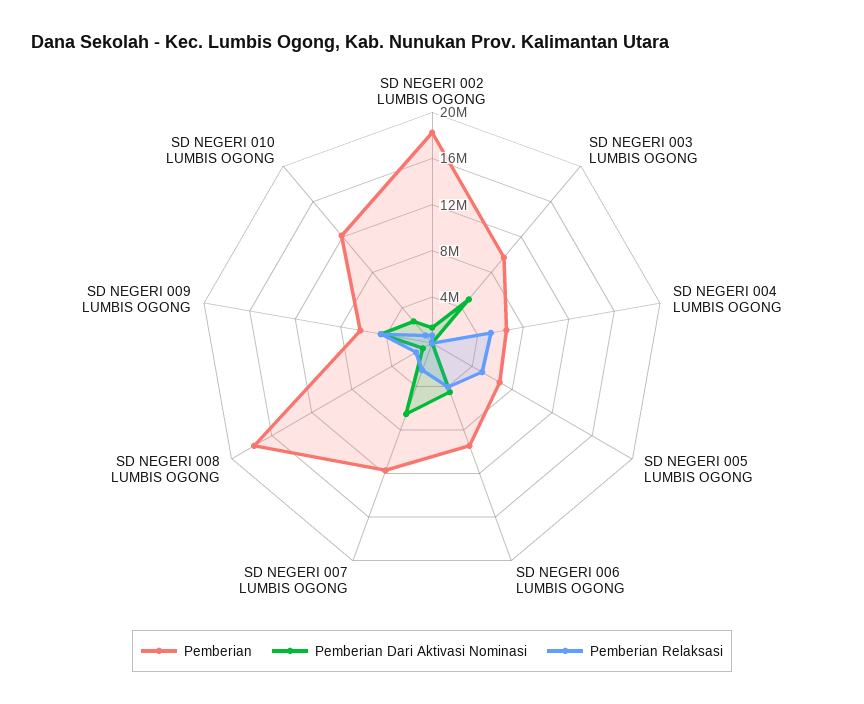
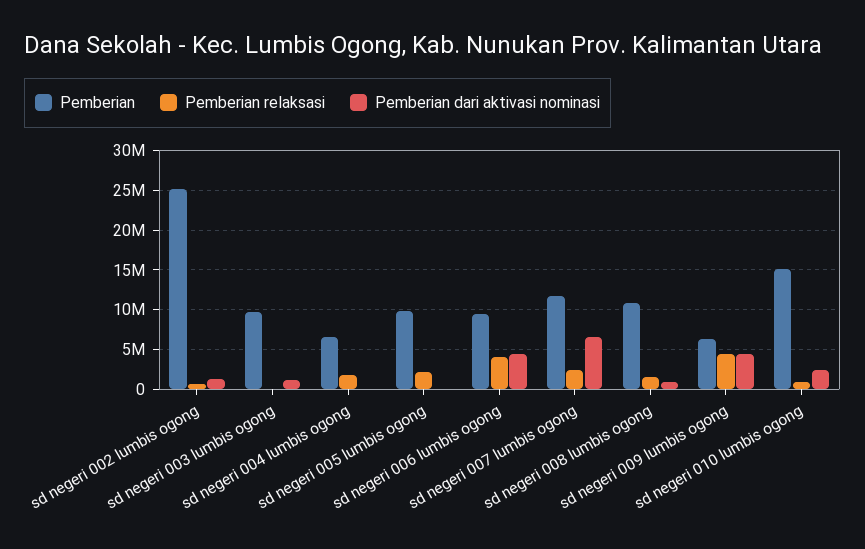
Pemberian, SD NEGERI 002 LUMBIS OGONG: 18000000 -> 25000000
Pemberian Dari Aktivasi Nominasi, SD NEGERI 003 LUMBIS OGONG: 5000000 -> 1000000
Pemberian Relaksasi, SD NEGERI 004 LUMBIS OGONG: 5000000 -> 2000000
Pemberian, SD NEGERI 005 LUMBIS OGONG: 7000000 -> 10000000
Pemberian Relaksasi, SD NEGERI 005 LUMBIS OGONG: 5000000 -> 2000000
Pemberian, SD NEGERI 008 LUMBIS OGONG: 18000000 -> 11000000
Pemberian, SD NEGERI 010 LUMBIS OGONG: 12000000 -> 15000000

